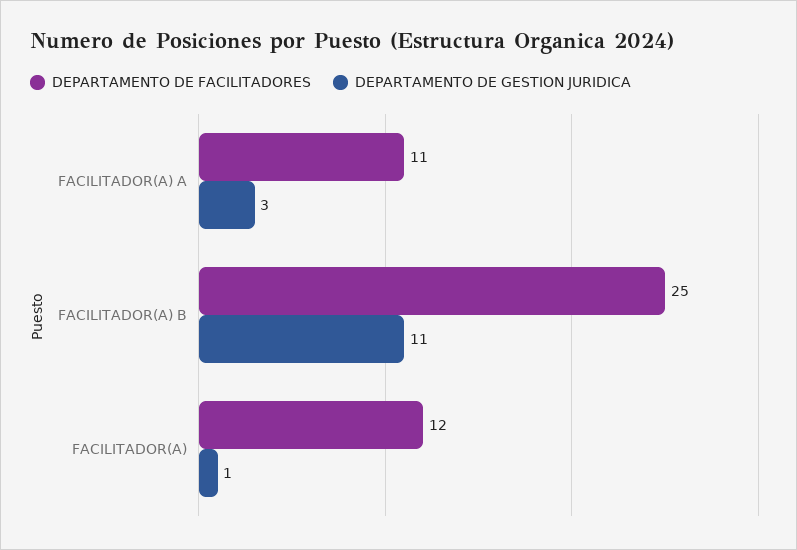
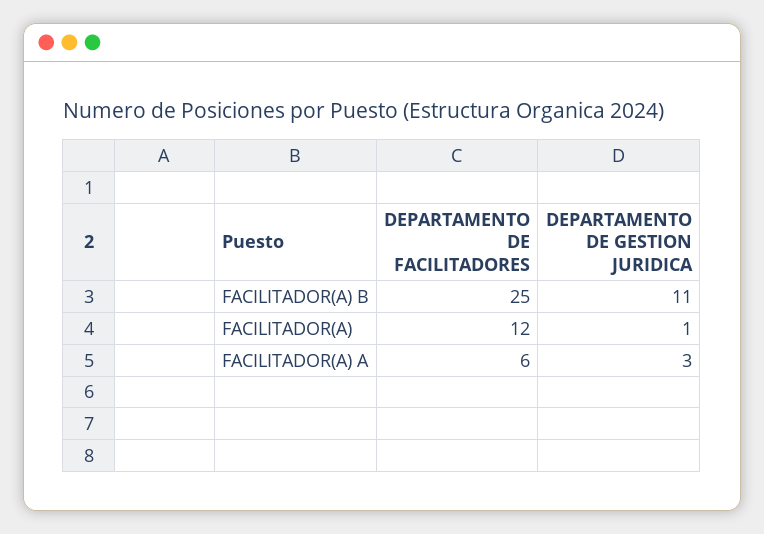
DEPARTAMENTO DE FACILITADORES, FACILITADOR(A) A: 11 -> 6

